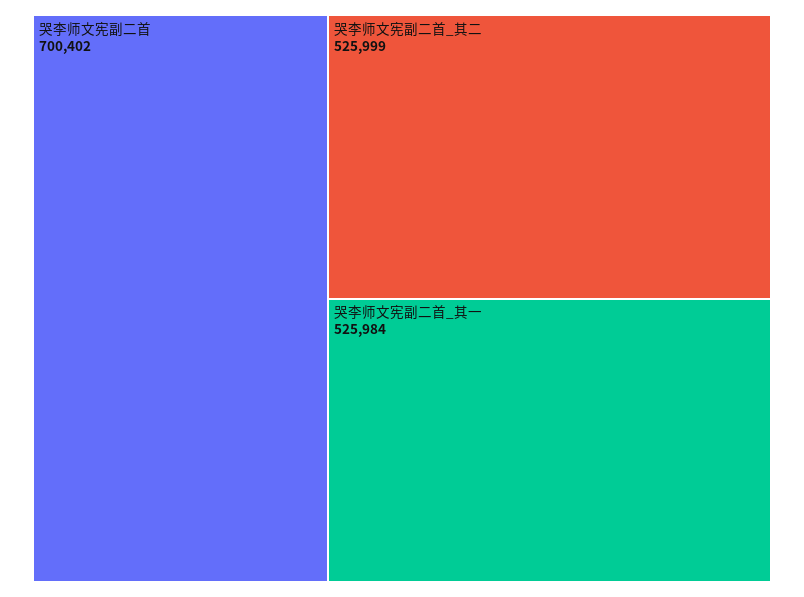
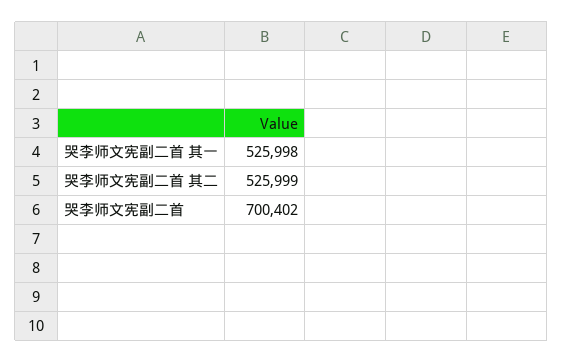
哭李师文宪副二首_其一: 525984 -> 525998

